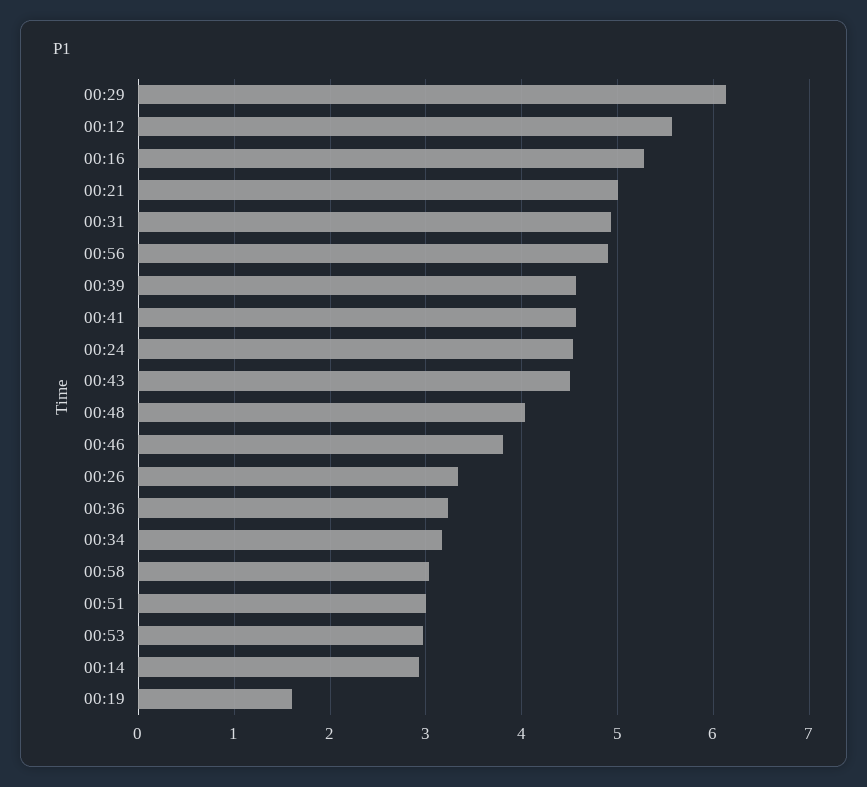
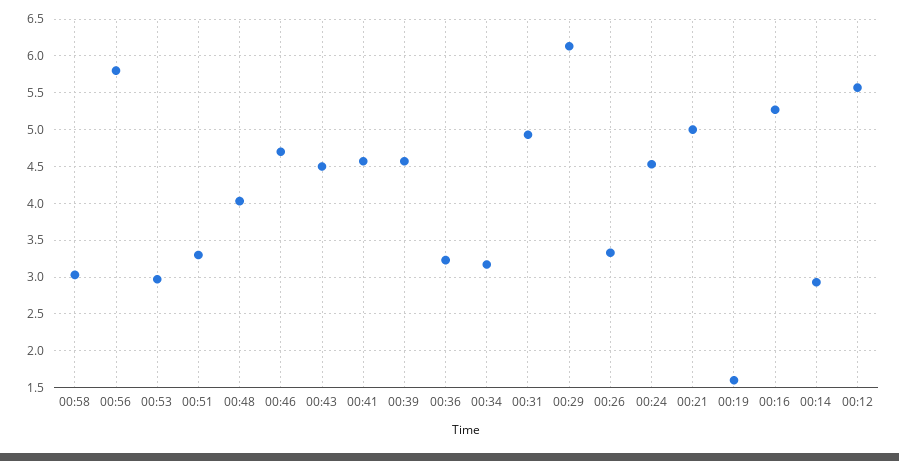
00:56: 4.9 -> 5.8
00:46: 3.8 -> 4.7
00:51: 3 -> 3.3

